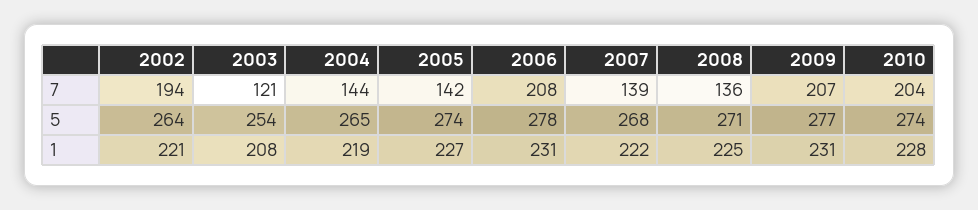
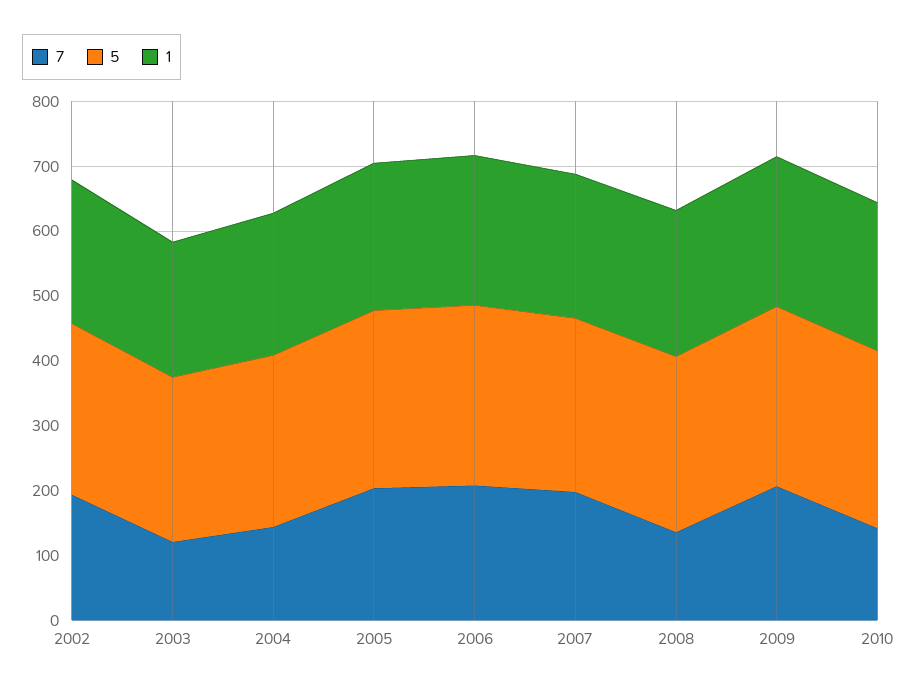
7, 2005: 142 -> 200
7, 2007: 139 -> 200
7, 2010: 204 -> 140

